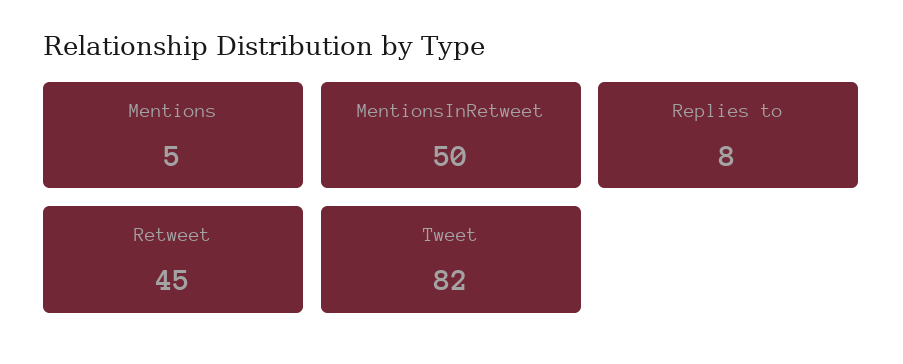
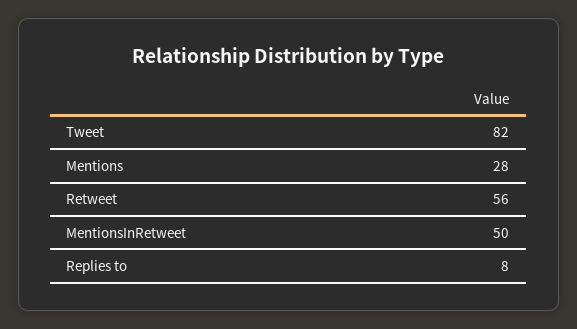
Mentions: 5 -> 28
Retweet: 45 -> 56

